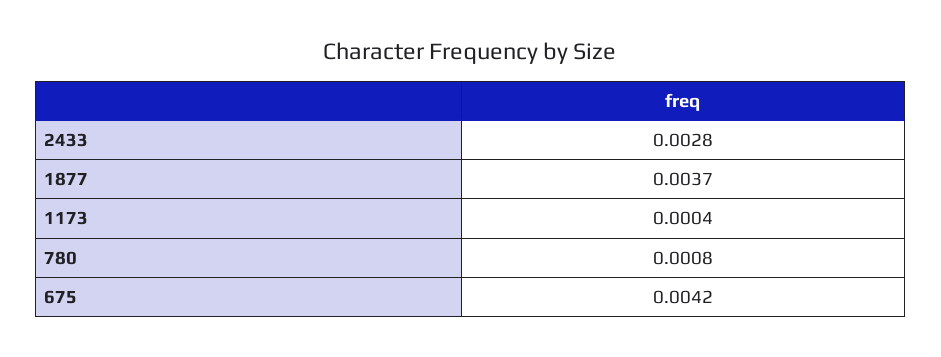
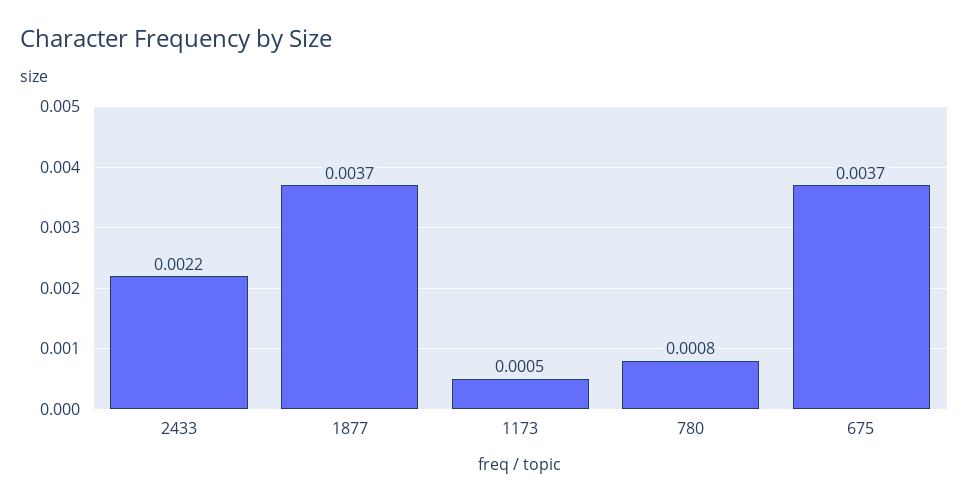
2433: 0.0028 -> 0.0022
1173: 0.0004 -> 0.0005
675: 0.0042 -> 0.0037

